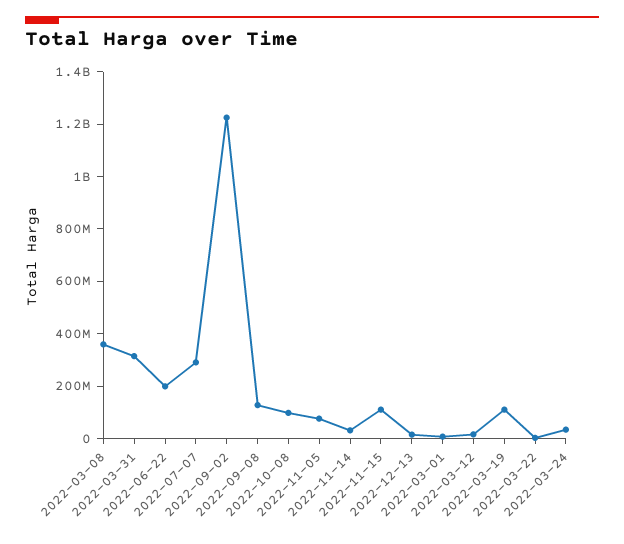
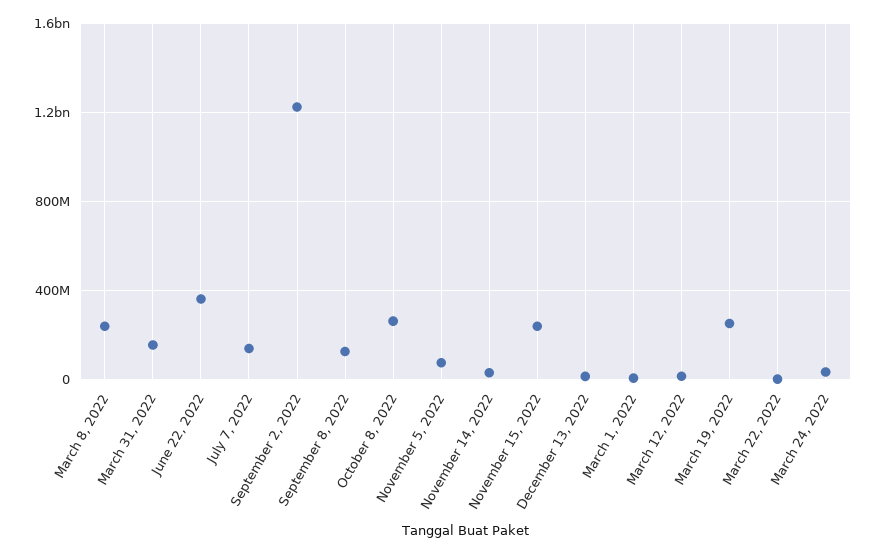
2022-03-08: 350000000 -> 250000000
2022-03-31: 300000000 -> 150000000
2022-06-22: 200000000 -> 350000000
2022-07-07: 300000000 -> 150000000
2022-10-08: 100000000 -> 250000000
2022-11-15: 100000000 -> 250000000
2022-03-19: 100000000 -> 250000000

